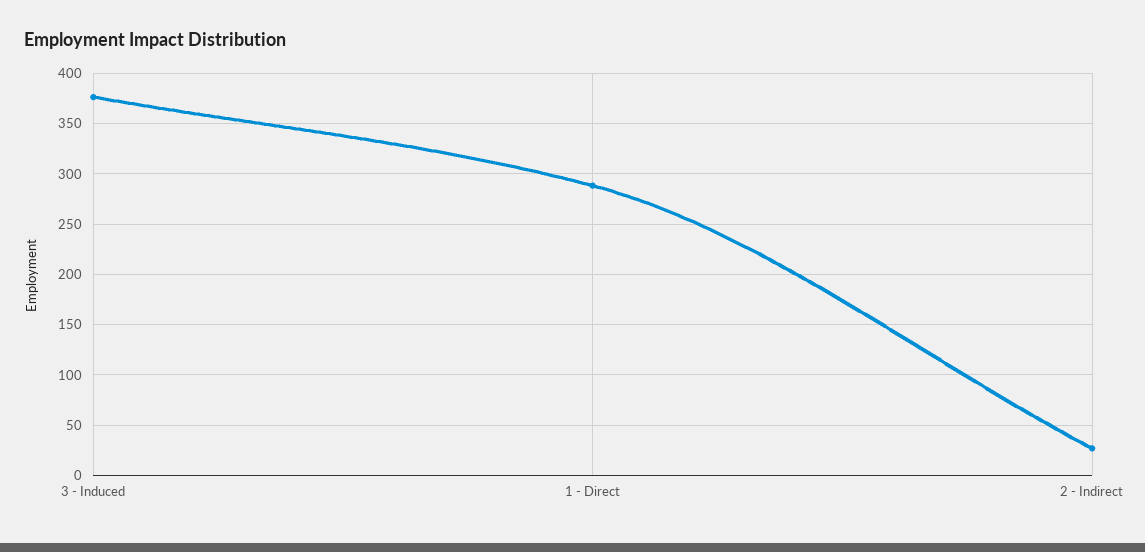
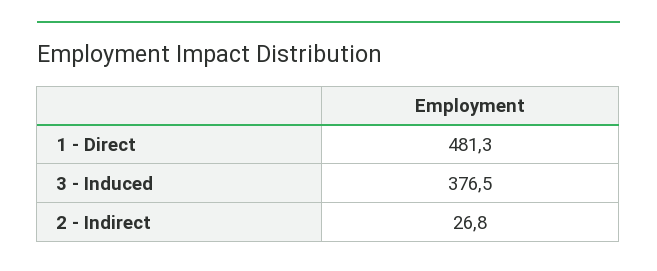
1 - Direct: 290 -> 481.3

